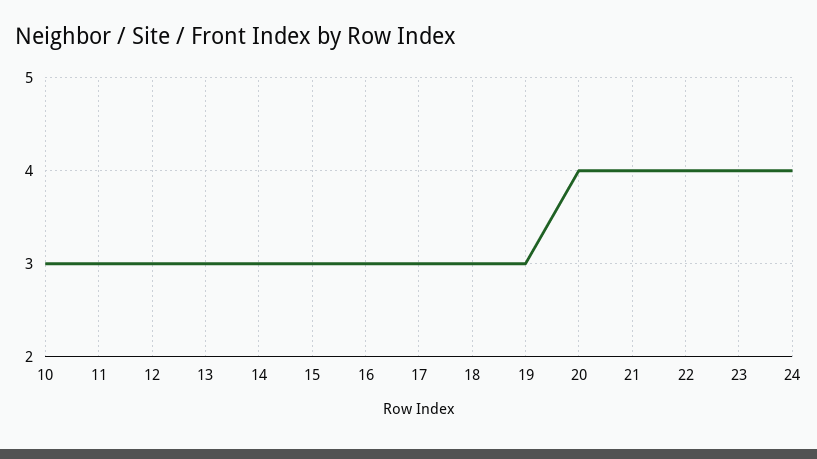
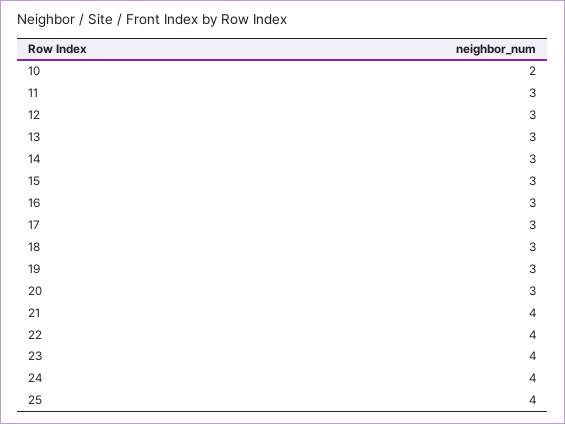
10: 3 -> 2
20: 4 -> 3
25: none -> 4

